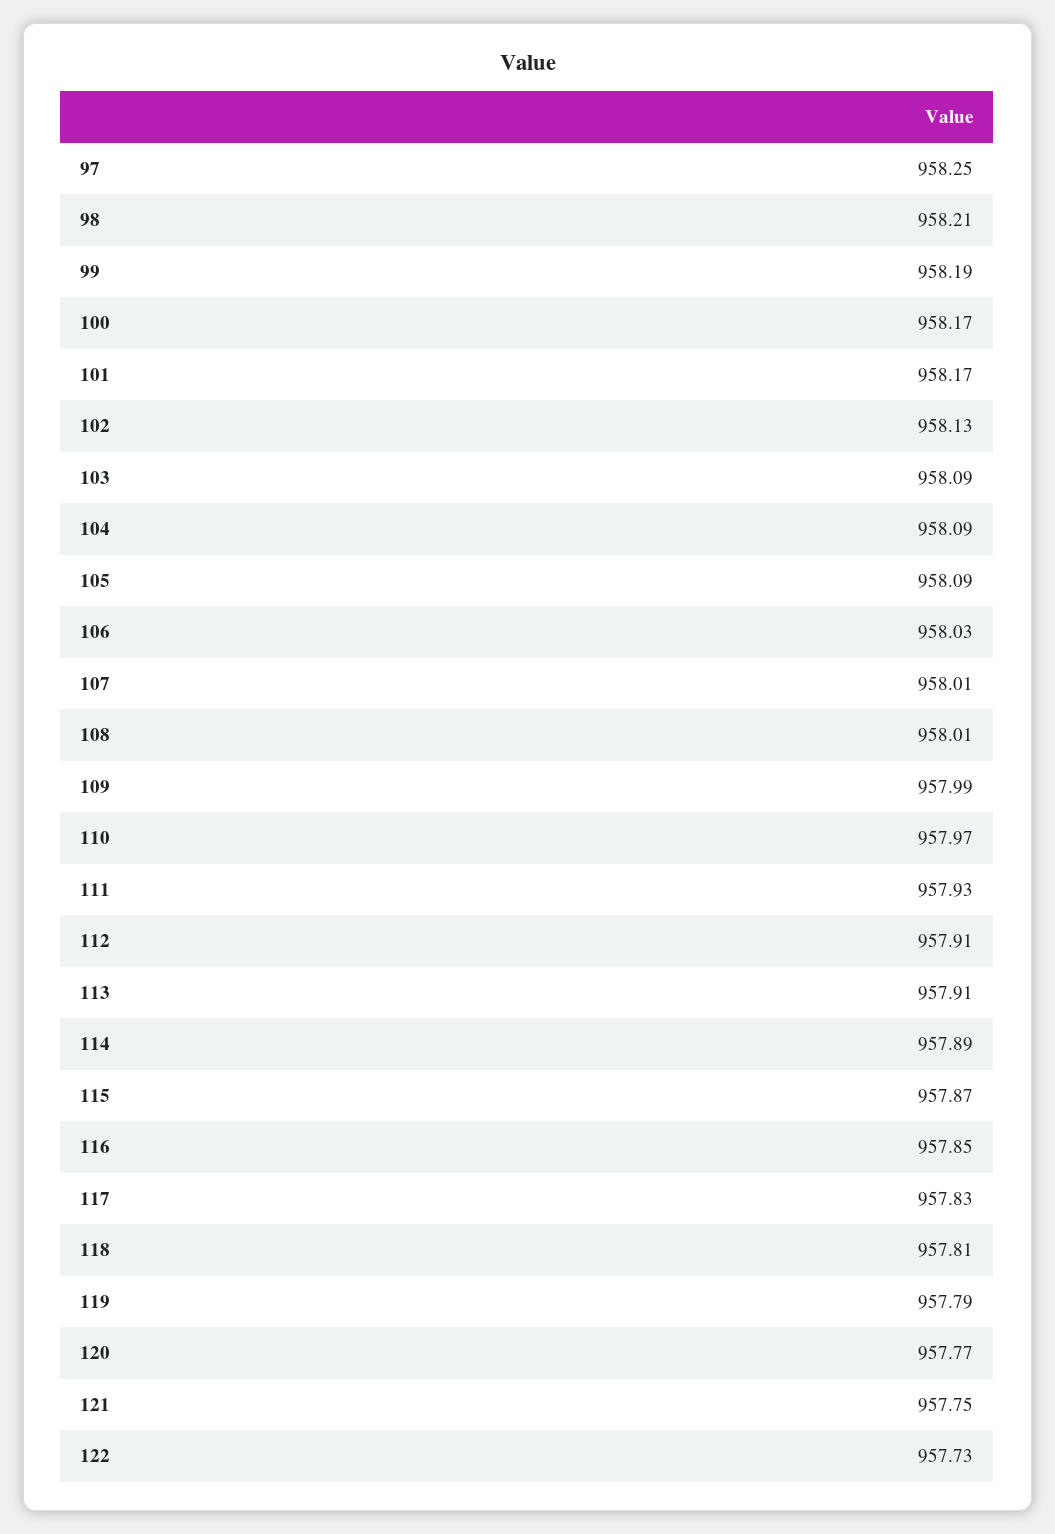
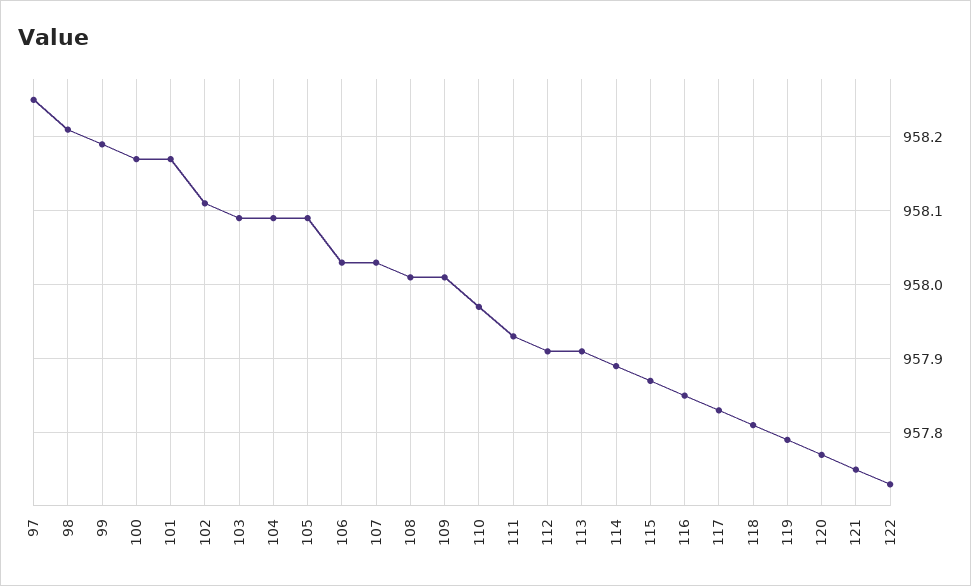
102: 958.13 -> 958.11
107: 958.01 -> 958.03
109: 957.99 -> 958.01

